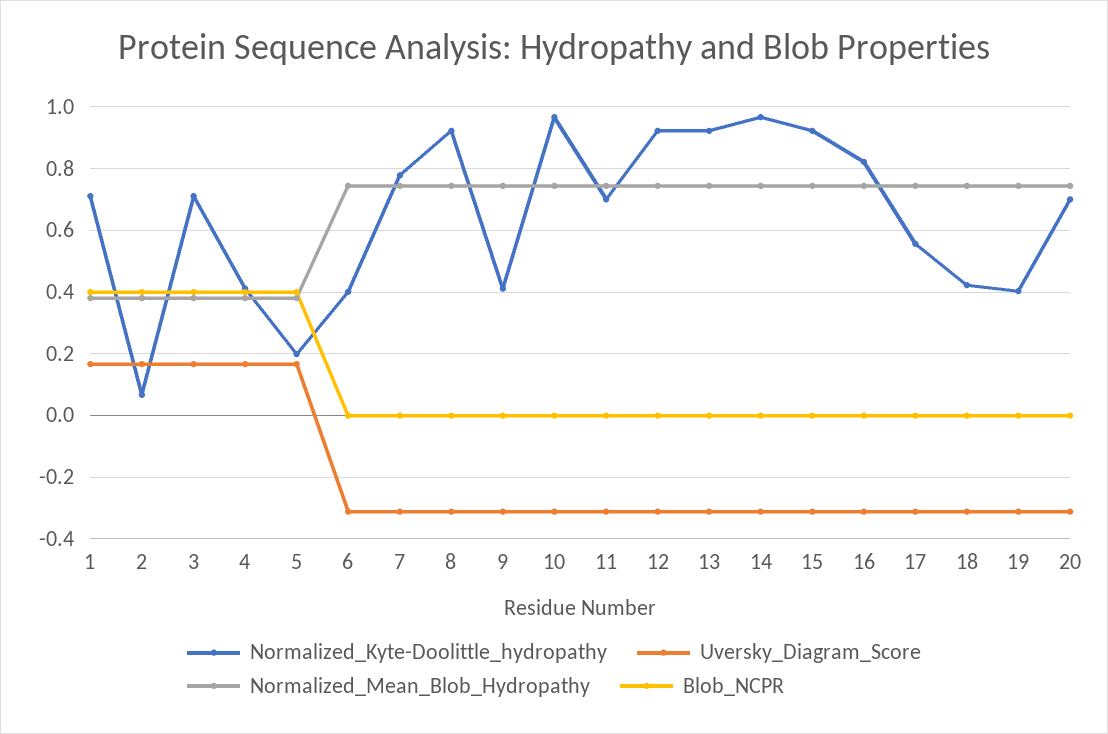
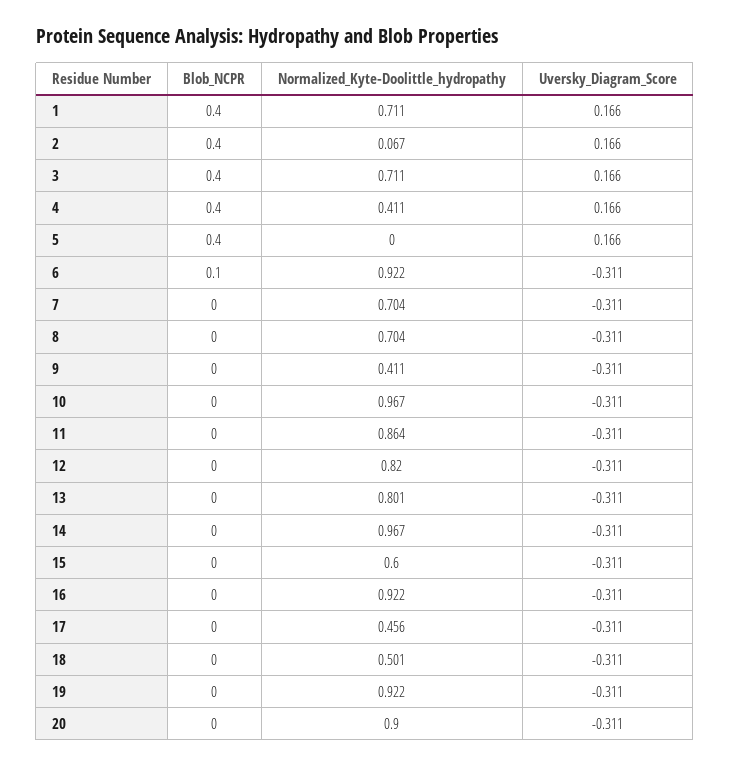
Normalized_Mean_Blob_Hydropathy, 1: 0.38 -> none
Normalized_Mean_Blob_Hydropathy, 2: 0.38 -> none
Normalized_Mean_Blob_Hydropathy, 3: 0.38 -> none
Normalized_Mean_Blob_Hydropathy, 4: 0.38 -> none
Normalized_Kyte-Doolittle_hydropathy, 5: 0.2 -> 0
Normalized_Mean_Blob_Hydropathy, 5: 0.38 -> none
Normalized_Kyte-Doolittle_hydropathy, 6: 0.4 -> 0.922
Normalized_Mean_Blob_Hydropathy, 6: 0.74 -> none
Blob_NCPR, 6: 0 -> 0.1
Normalized_Kyte-Doolittle_hydropathy, 7: 0.78 -> 0.704
Normalized_Mean_Blob_Hydropathy, 7: 0.74 -> none
Normalized_Kyte-Doolittle_hydropathy, 8: 0.92 -> 0.704
Normalized_Mean_Blob_Hydropathy, 8: 0.74 -> none
Normalized_Mean_Blob_Hydropathy, 9: 0.74 -> none
Normalized_Mean_Blob_Hydropathy, 10: 0.74 -> none
Normalized_Kyte-Doolittle_hydropathy, 11: 0.7 -> 0.864
Normalized_Mean_Blob_Hydropathy, 11: 0.74 -> none
Normalized_Kyte-Doolittle_hydropathy, 12: 0.92 -> 0.82
Normalized_Mean_Blob_Hydropathy, 12: 0.74 -> none
Normalized_Kyte-Doolittle_hydropathy, 13: 0.92 -> 0.801
Normalized_Mean_Blob_Hydropathy, 13: 0.74 -> none
Normalized_Mean_Blob_Hydropathy, 14: 0.74 -> none
Normalized_Kyte-Doolittle_hydropathy, 15: 0.92 -> 0.6
Normalized_Mean_Blob_Hydropathy, 15: 0.74 -> none
Normalized_Kyte-Doolittle_hydropathy, 16: 0.82 -> 0.922
Normalized_Mean_Blob_Hydropathy, 16: 0.74 -> none
Normalized_Kyte-Doolittle_hydropathy, 17: 0.56 -> 0.456
Normalized_Mean_Blob_Hydropathy, 17: 0.74 -> none
Normalized_Kyte-Doolittle_hydropathy, 18: 0.42 -> 0.501
Normalized_Mean_Blob_Hydropathy, 18: 0.74 -> none
Normalized_Kyte-Doolittle_hydropathy, 19: 0.4 -> 0.922
Normalized_Mean_Blob_Hydropathy, 19: 0.74 -> none
Normalized_Kyte-Doolittle_hydropathy, 20: 0.7 -> 0.9
Normalized_Mean_Blob_Hydropathy, 20: 0.74 -> none

